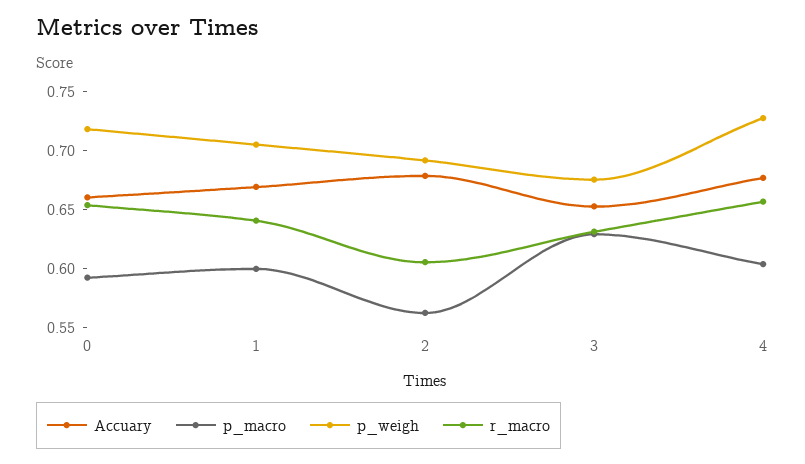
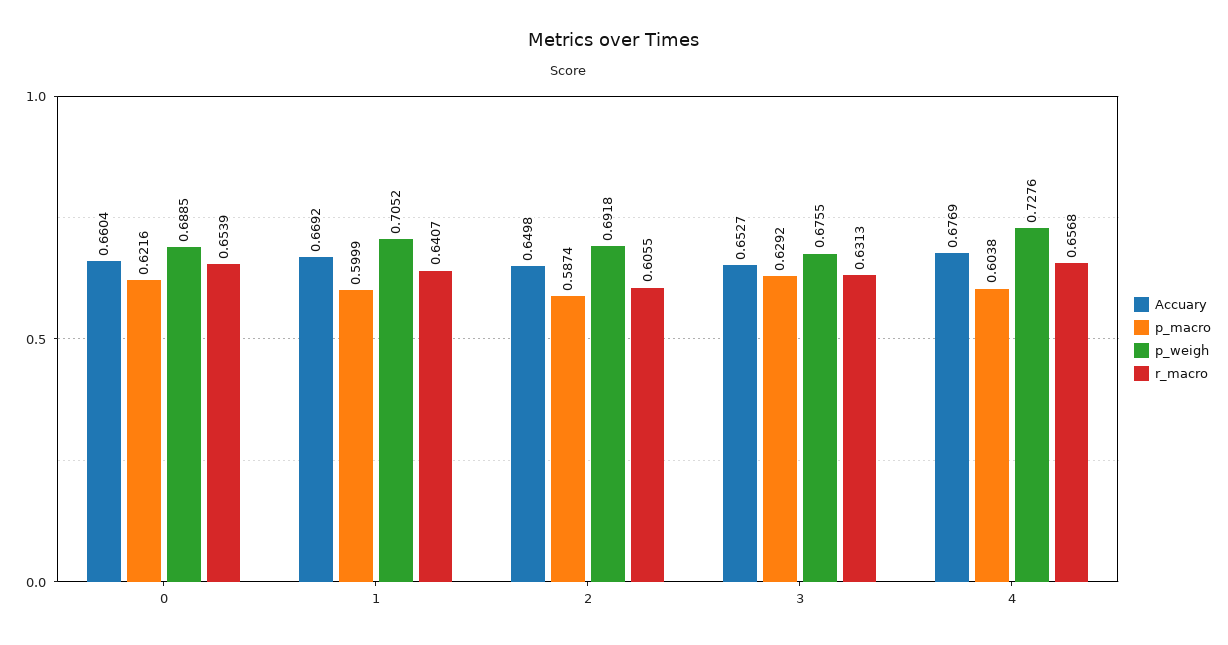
p_macro, 0: 0.59 -> 0.6216
p_weigh, 0: 0.72 -> 0.6885
Accuary, 2: 0.68 -> 0.6498
p_macro, 2: 0.56 -> 0.5874

